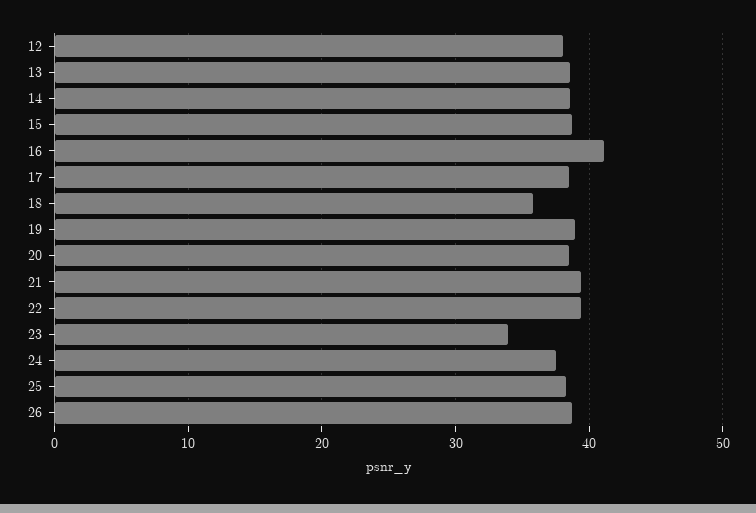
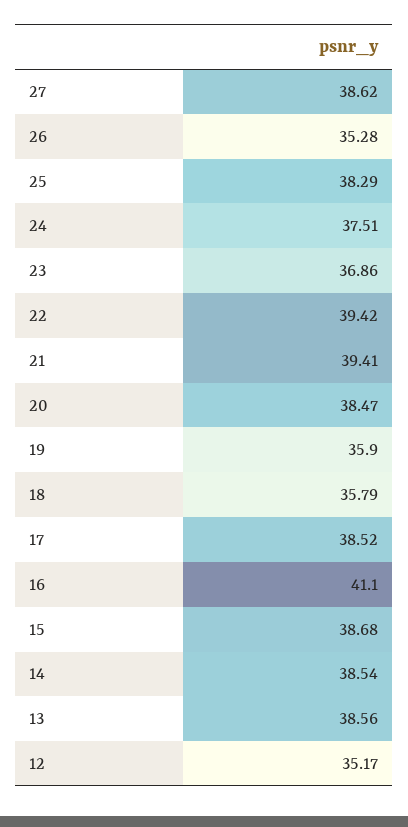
12: 38 -> 35.17
19: 39 -> 35.9
23: 34 -> 36.86
26: 39 -> 35.28
27: none -> 38.62

